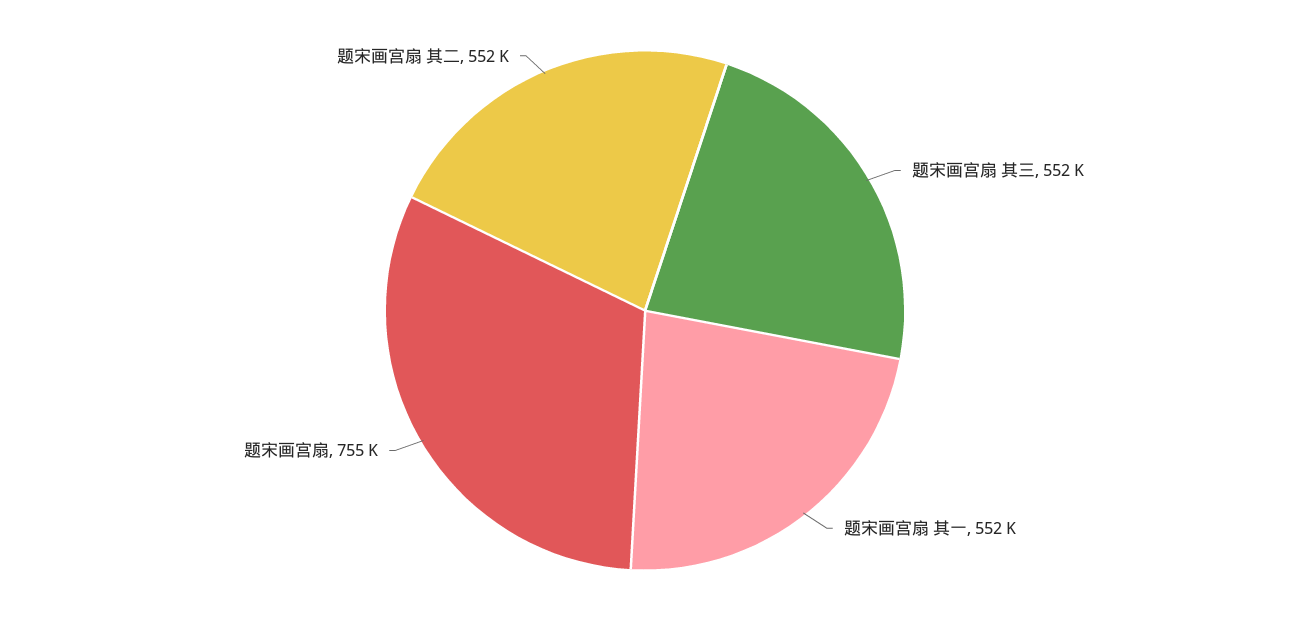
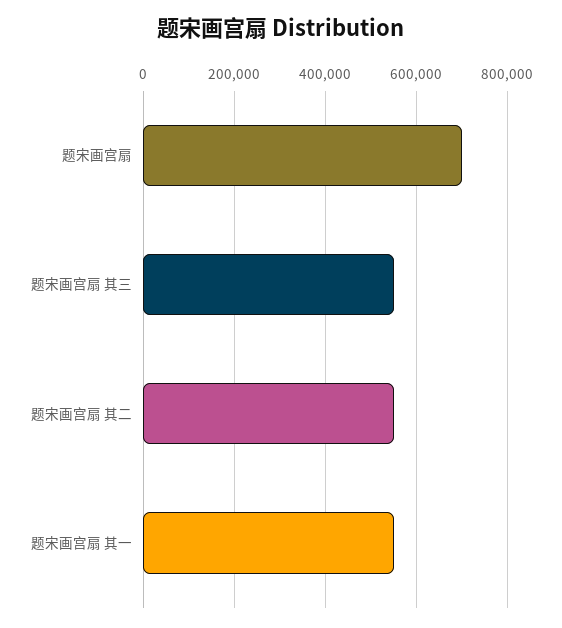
题宋画宫扇: 755000 -> 700000

